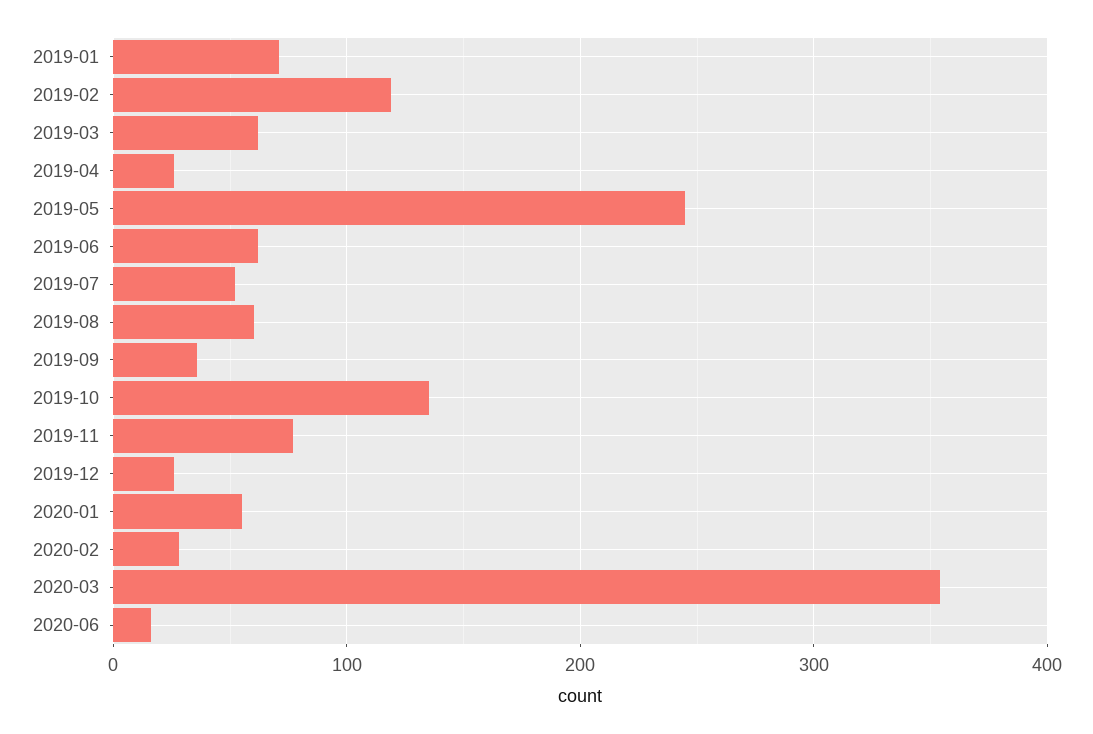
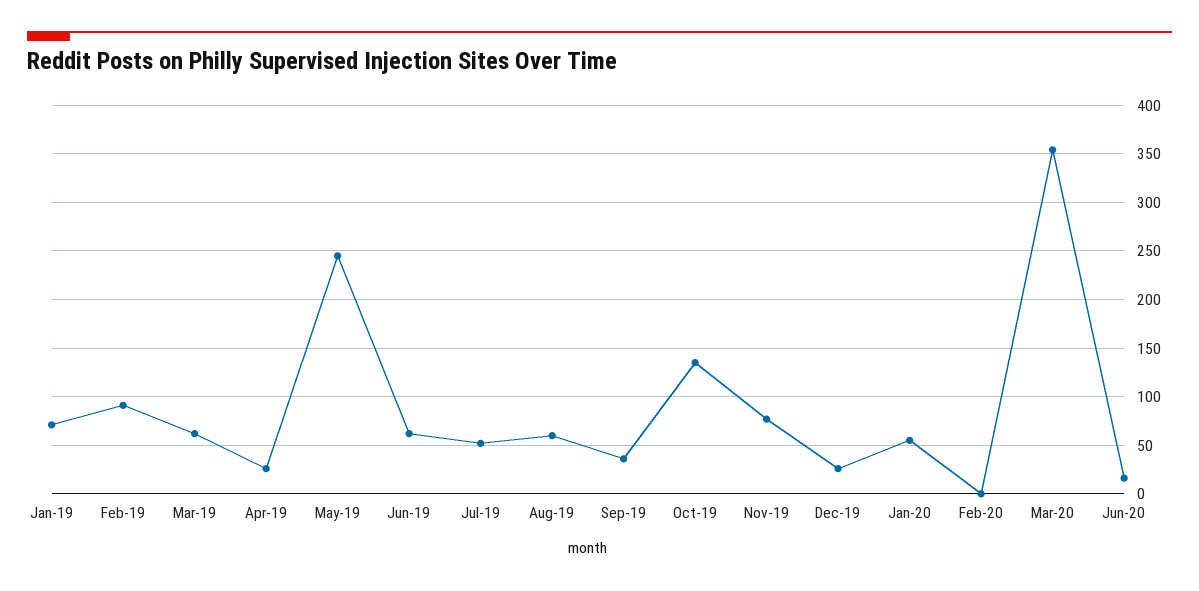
2019-02: 120 -> 90
2020-02: 30 -> 0

